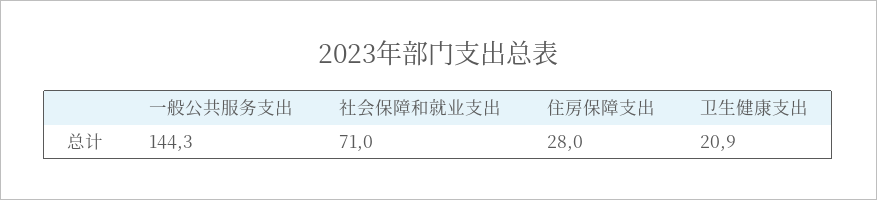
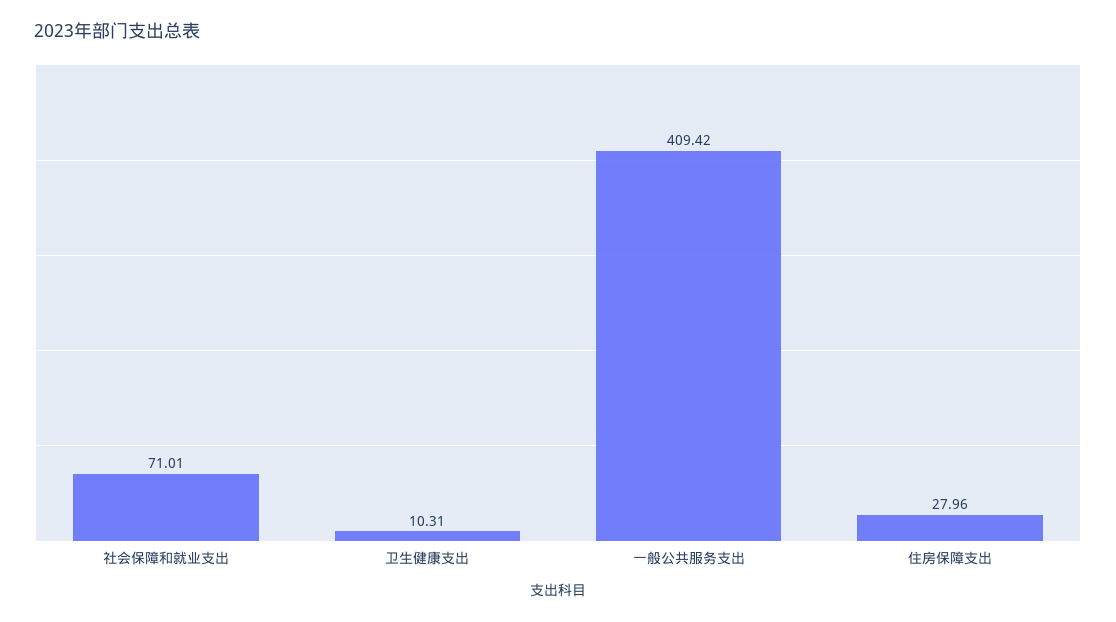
一般公共服务支出: 144.3 -> 409.42
卫生健康支出: 20.9 -> 10.31

